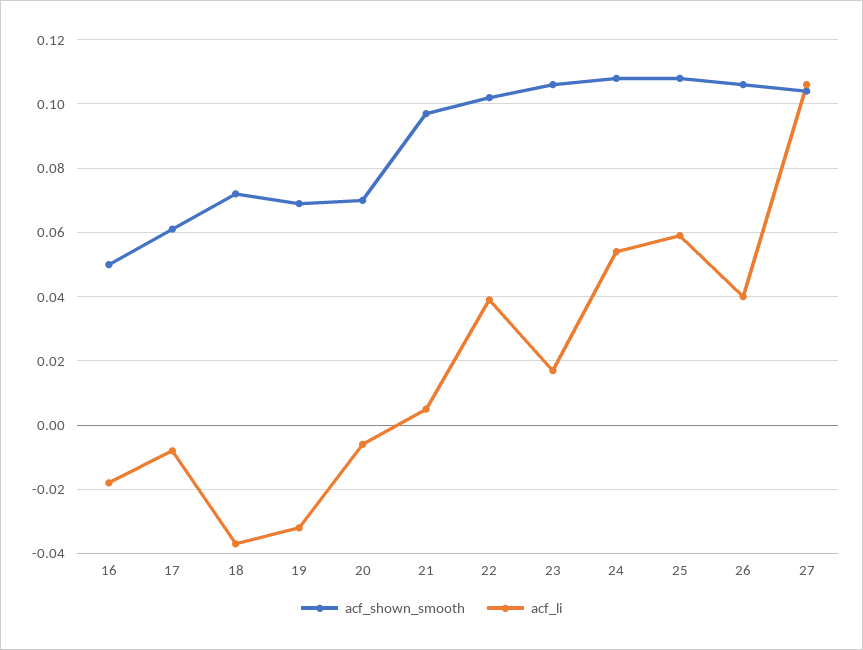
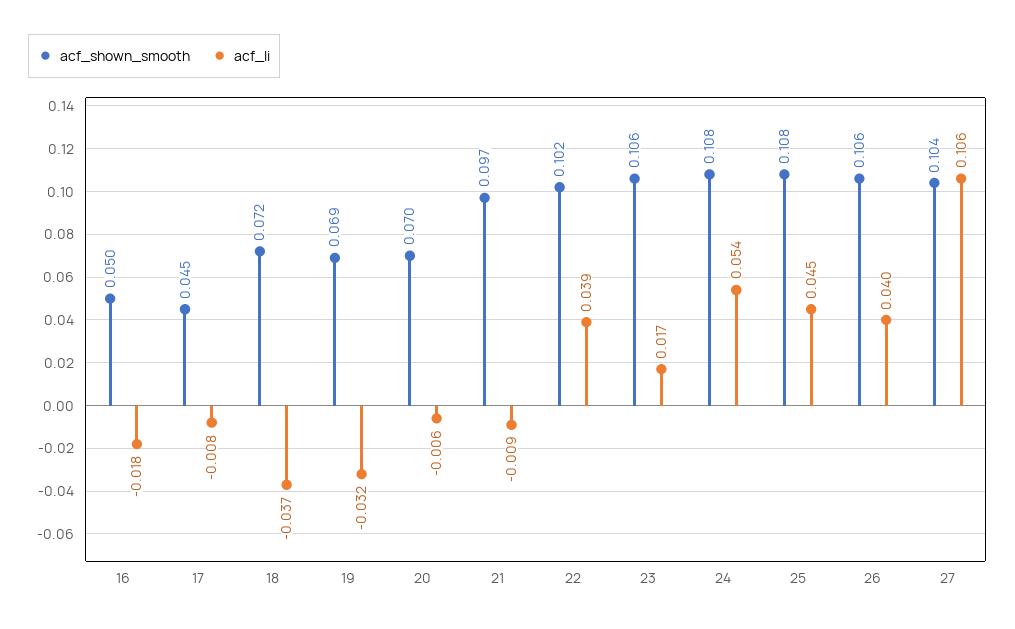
acf_shown_smooth, 17: 0.06 -> 0.045
acf_li, 21: 0.005 -> -0.009
acf_li, 25: 0.06 -> 0.045

